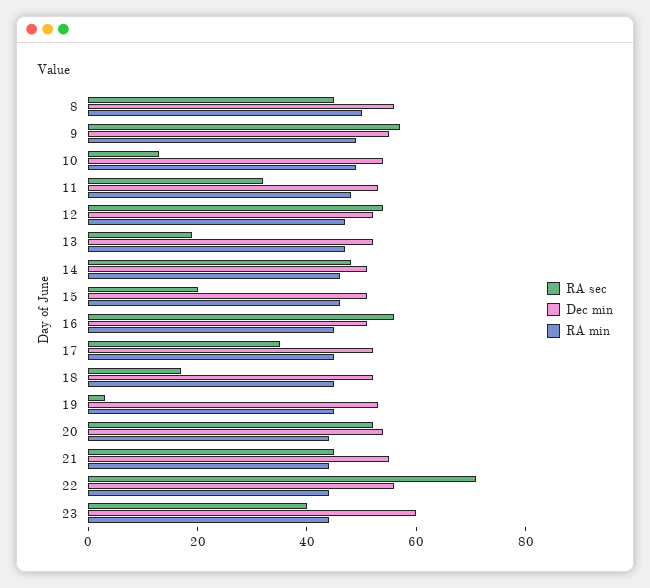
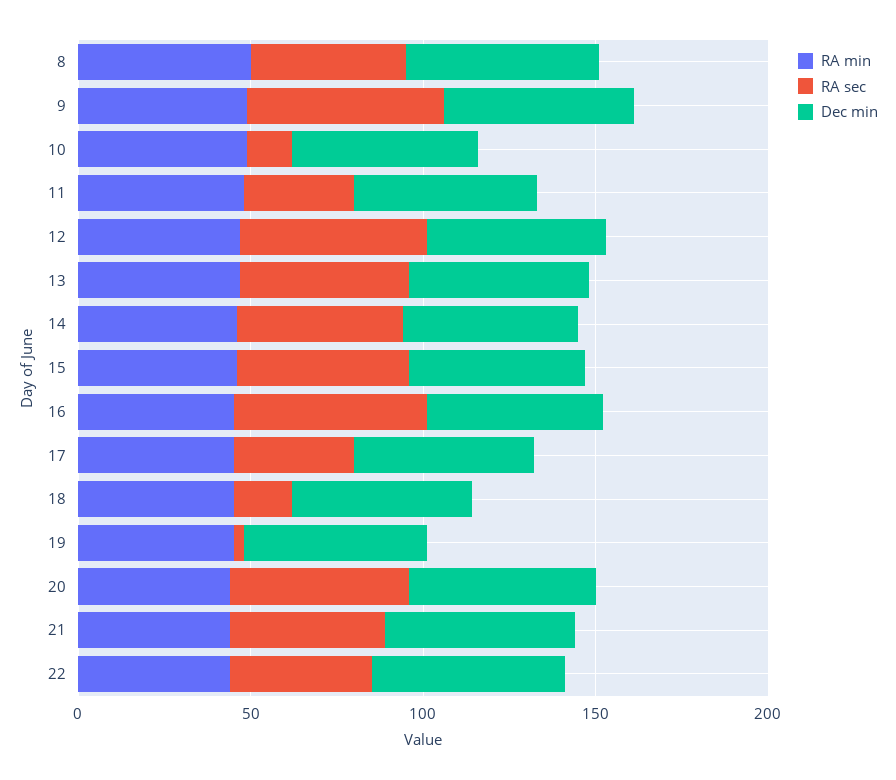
RA sec, 13: 20 -> 50
RA sec, 15: 20 -> 50
RA sec, 22: 70 -> 40
RA sec, 23: 40 -> none
Dec min, 23: 60 -> none
RA min, 23: 45 -> none

